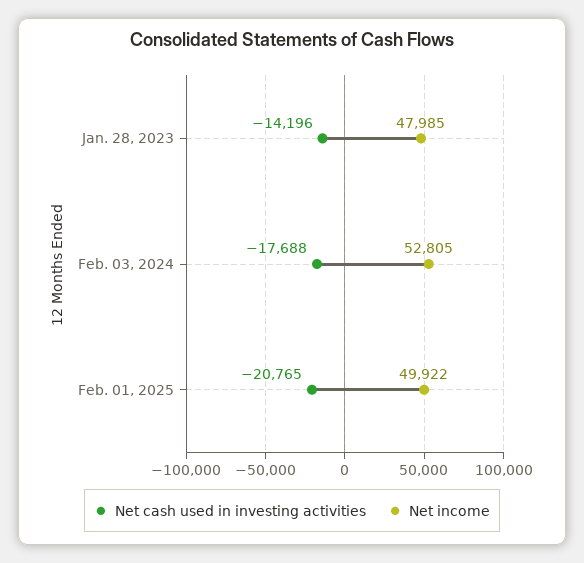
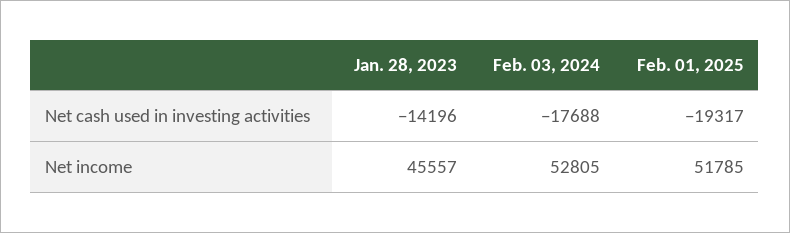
Net income, Jan. 28, 2023: 47985 -> 45557
Net cash used in investing activities, Feb. 01, 2025: -20765 -> -19317
Net income, Feb. 01, 2025: 49922 -> 51785

